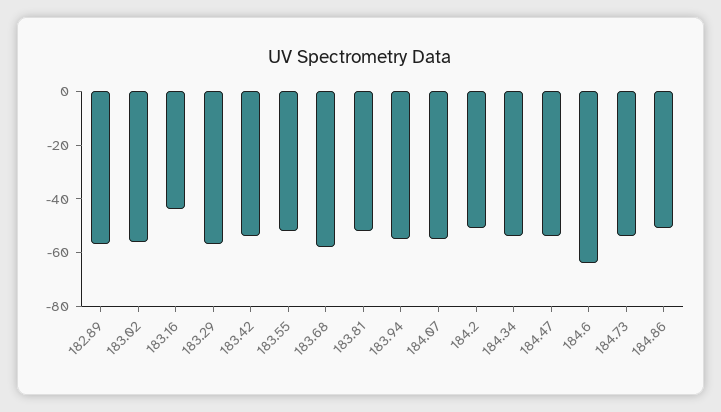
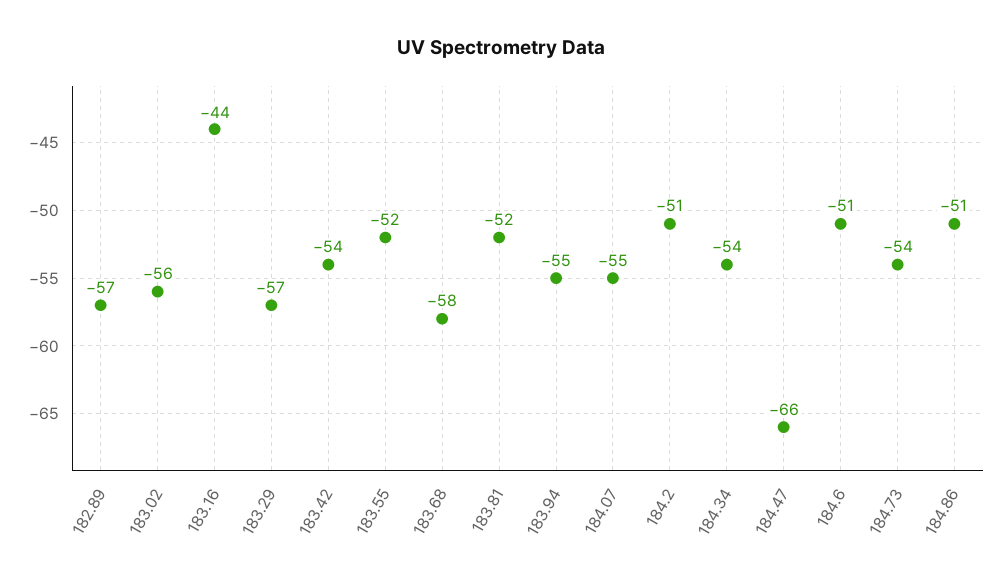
184.47: -55 -> -66
184.6: -65 -> -51

